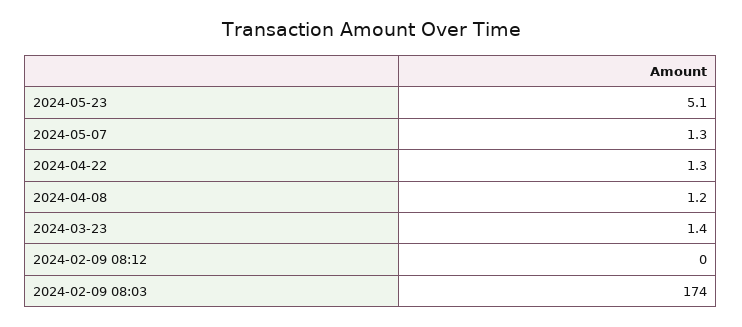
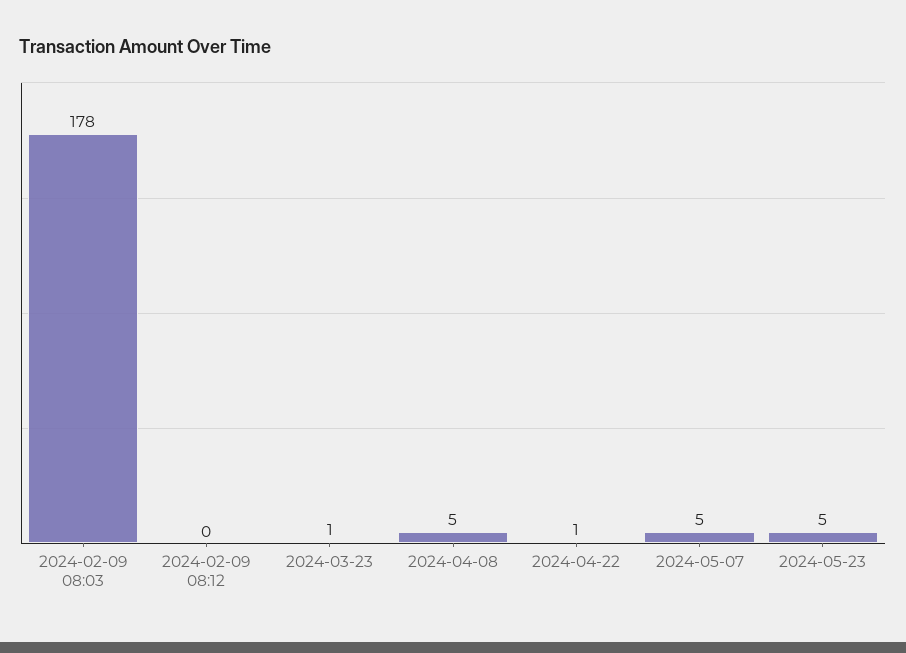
2024-05-07: 1.3 -> 5
2024-04-08: 1.2 -> 5
2024-02-09 08:03: 174 -> 178

